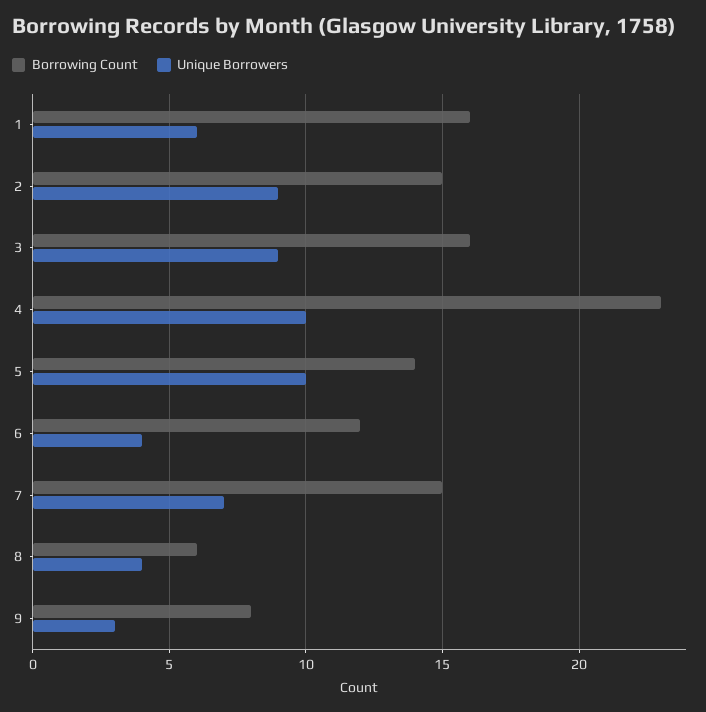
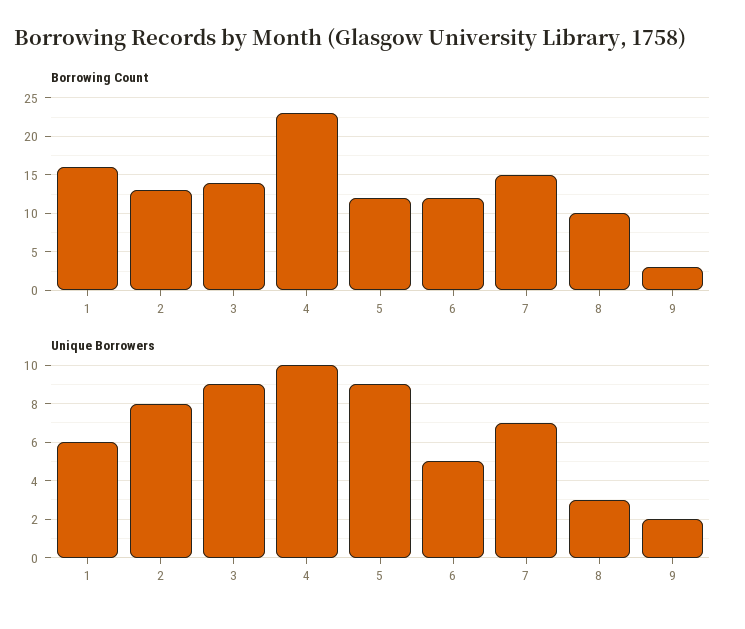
Borrowing Count, 2: 15 -> 13
Unique Borrowers, 2: 9 -> 8
Borrowing Count, 3: 16 -> 14
Borrowing Count, 5: 14 -> 12
Unique Borrowers, 5: 10 -> 9
Unique Borrowers, 6: 4 -> 5
Borrowing Count, 8: 6 -> 10
Unique Borrowers, 8: 4 -> 3
Borrowing Count, 9: 8 -> 3
Unique Borrowers, 9: 3 -> 2

